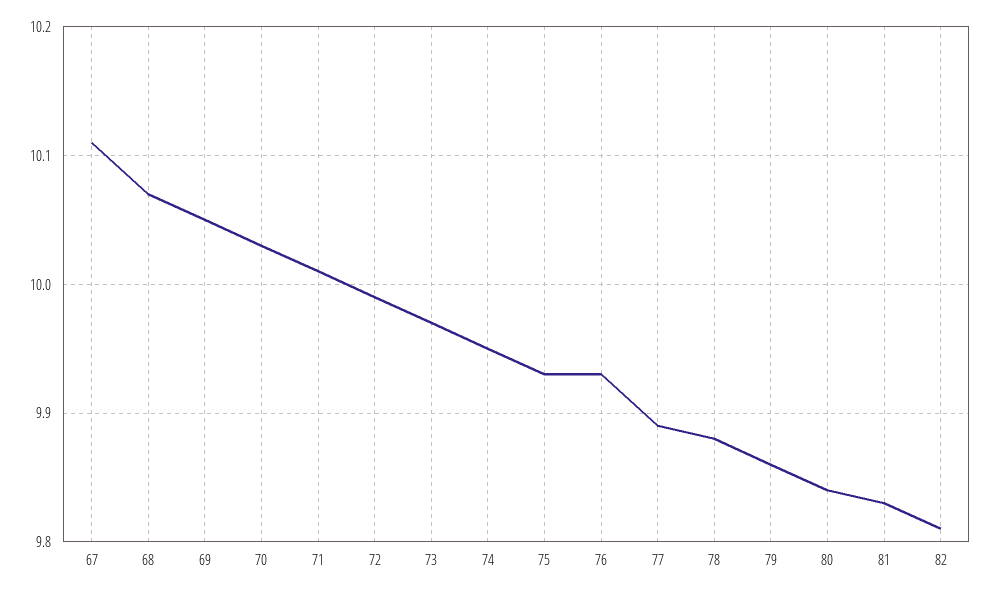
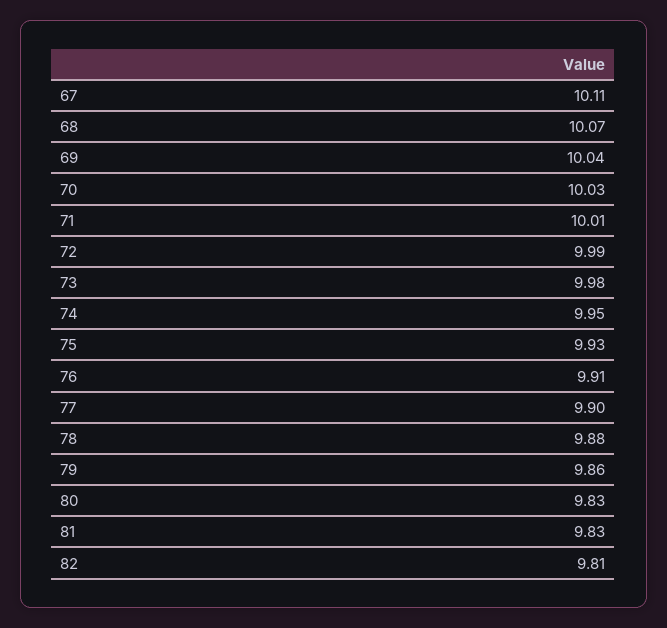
69: 10.05 -> 10.04
73: 9.97 -> 9.98
76: 9.93 -> 9.91
77: 9.89 -> 9.9
80: 9.84 -> 9.83

